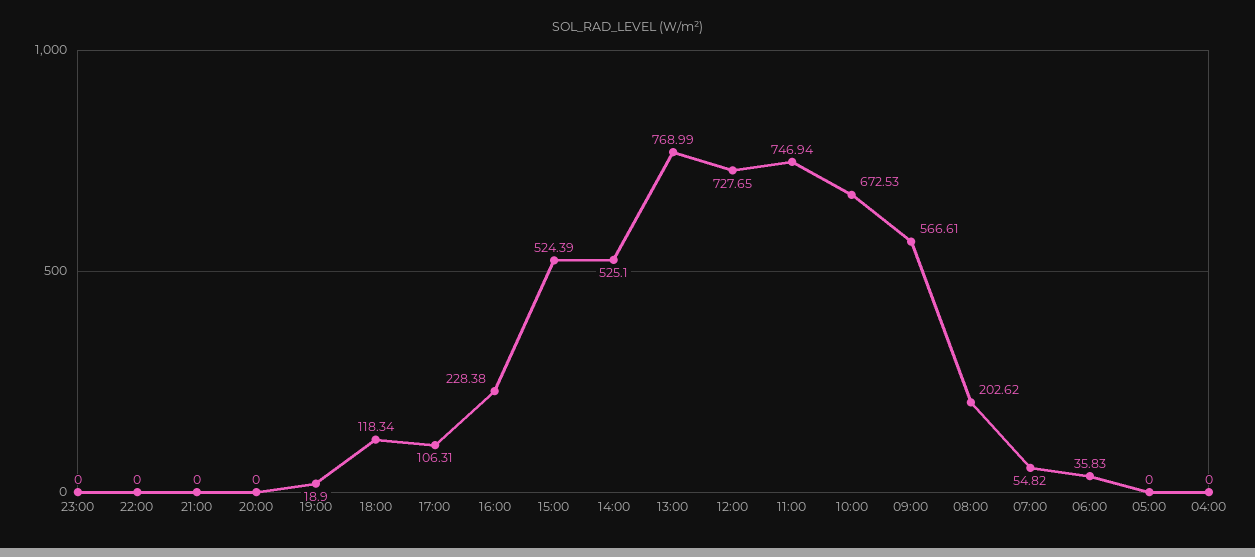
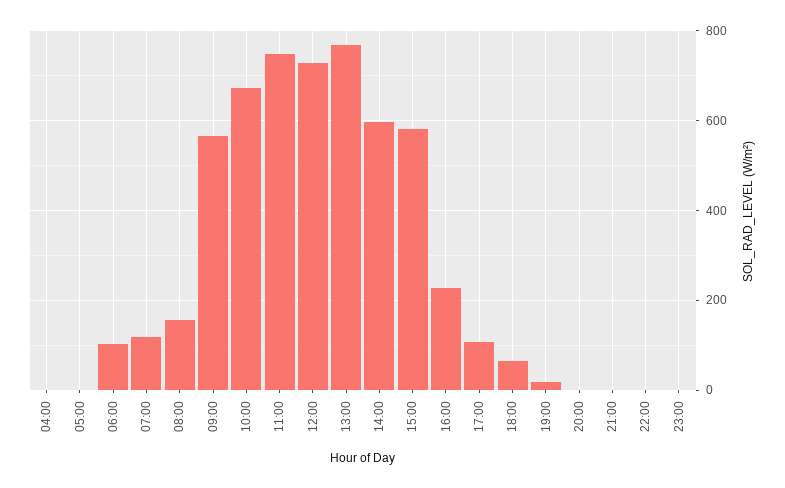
18:00: 118.34 -> 60
15:00: 524.39 -> 580
14:00: 525.1 -> 600
08:00: 202.62 -> 160
07:00: 54.82 -> 120
06:00: 35.83 -> 100

